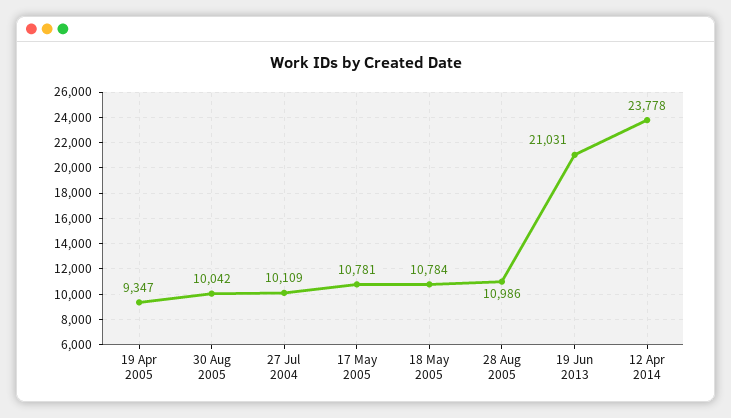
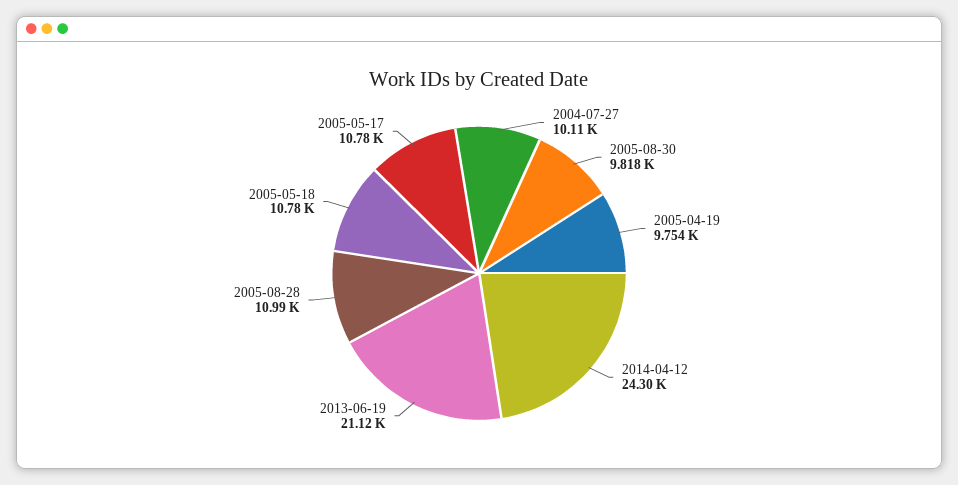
19 Apr 2005: 9347 -> 9754
30 Aug 2005: 10042 -> 9818
19 Jun 2013: 21031 -> 21120
12 Apr 2014: 23778 -> 24300

